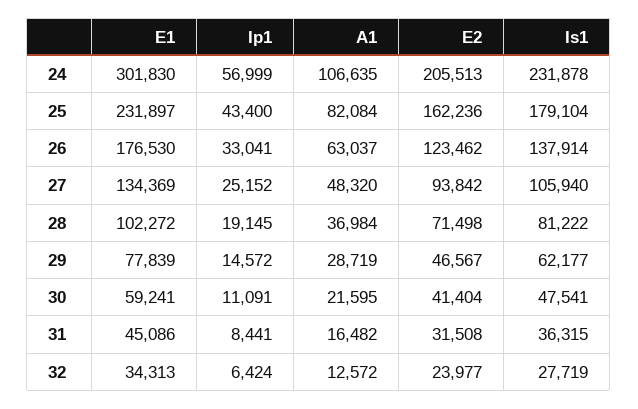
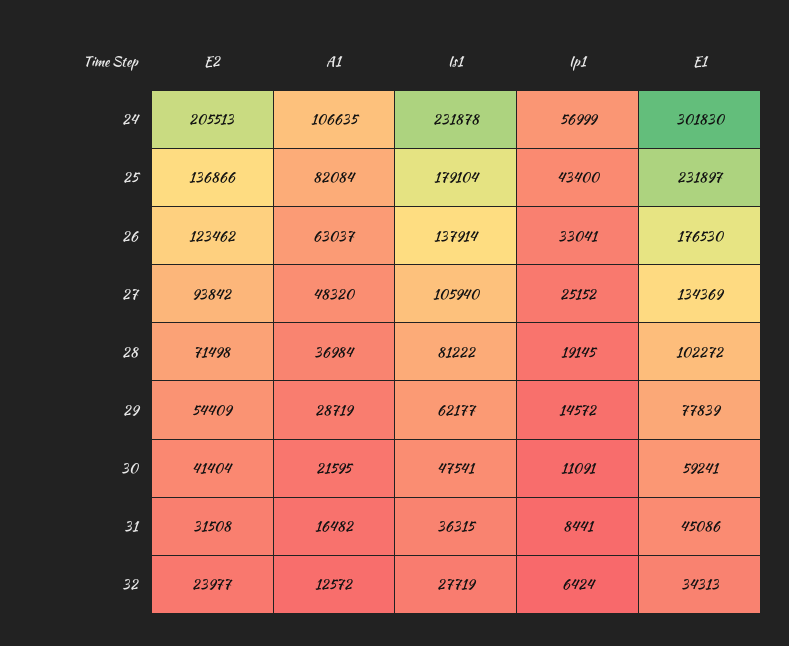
E2, 25: 162236 -> 136866
E2, 29: 46567 -> 54409

